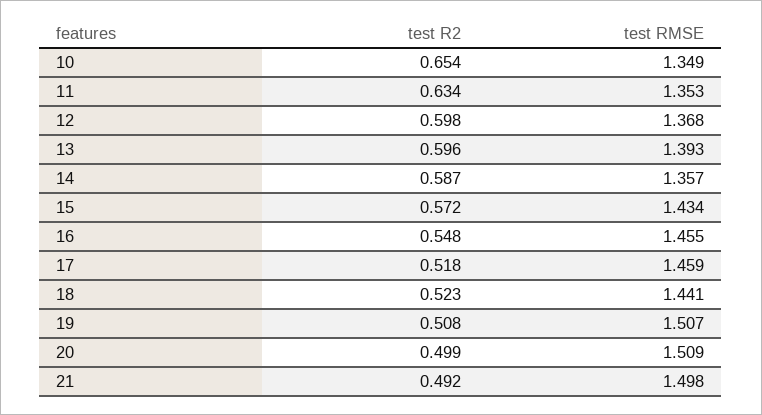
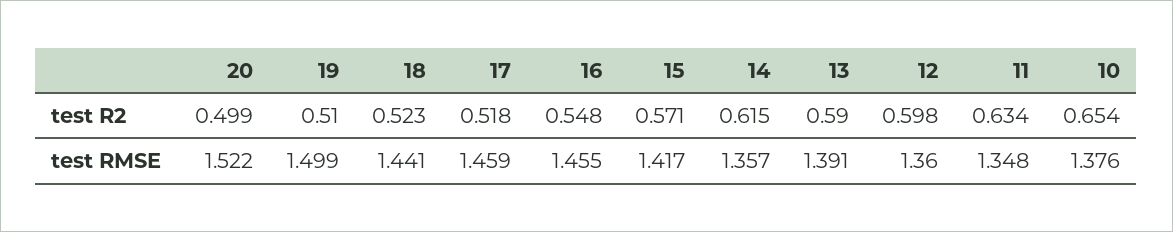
test RMSE, 10: 1.349 -> 1.376
test RMSE, 11: 1.353 -> 1.348
test RMSE, 12: 1.368 -> 1.36
test R2, 13: 0.596 -> 0.59
test RMSE, 13: 1.393 -> 1.391
test R2, 14: 0.587 -> 0.615
test R2, 15: 0.572 -> 0.571
test RMSE, 15: 1.434 -> 1.417
test R2, 19: 0.508 -> 0.51
test RMSE, 19: 1.507 -> 1.499
test RMSE, 20: 1.509 -> 1.522
test R2, 21: 0.492 -> none
test RMSE, 21: 1.498 -> none

